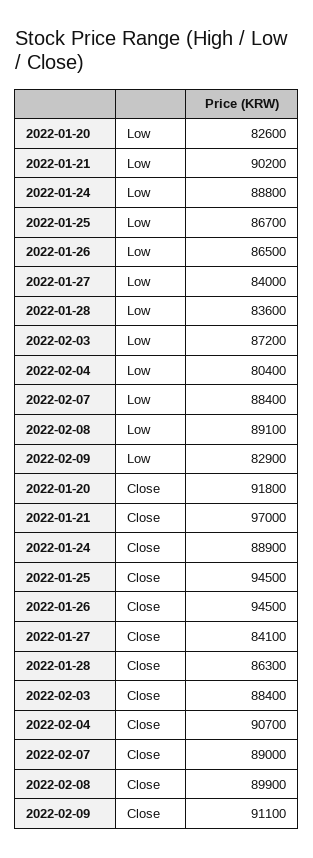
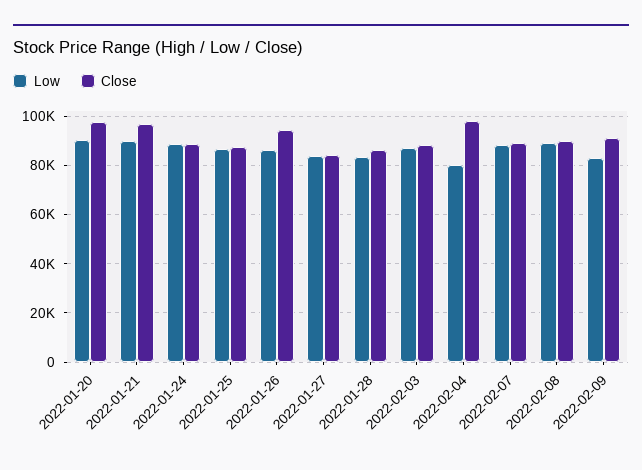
Low, 2022-01-20: 82600 -> 90000
Close, 2022-01-20: 91800 -> 97500
Close, 2022-01-25: 94500 -> 87500
Close, 2022-02-04: 90700 -> 97500

